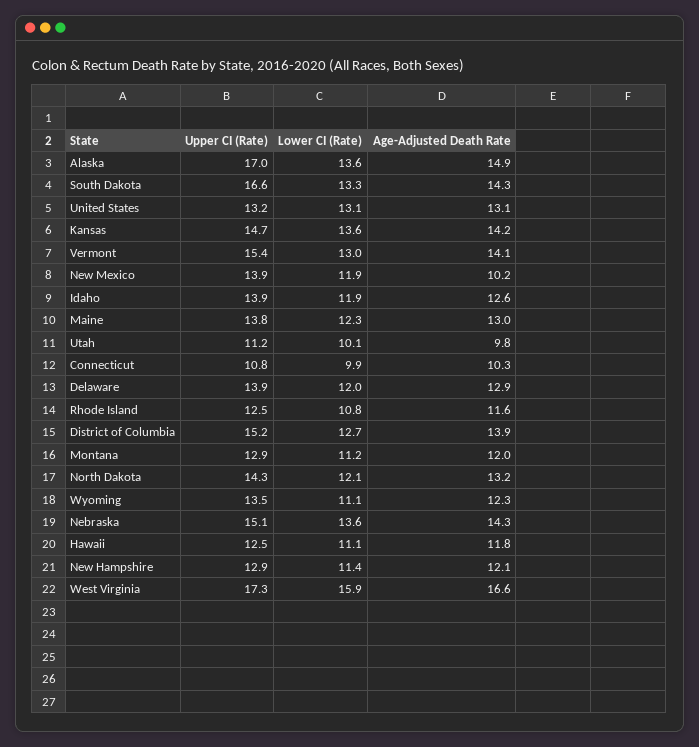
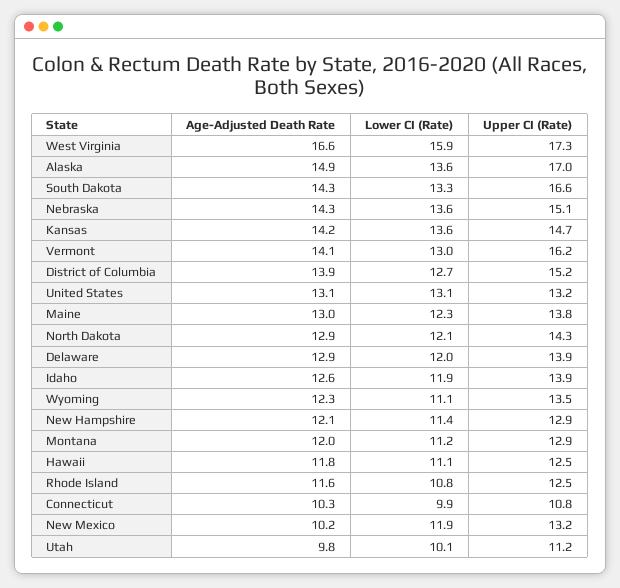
Upper CI (Rate), Vermont: 15.4 -> 16.2
Upper CI (Rate), New Mexico: 13.9 -> 13.2
Age-Adjusted Death Rate, North Dakota: 13.2 -> 12.9

